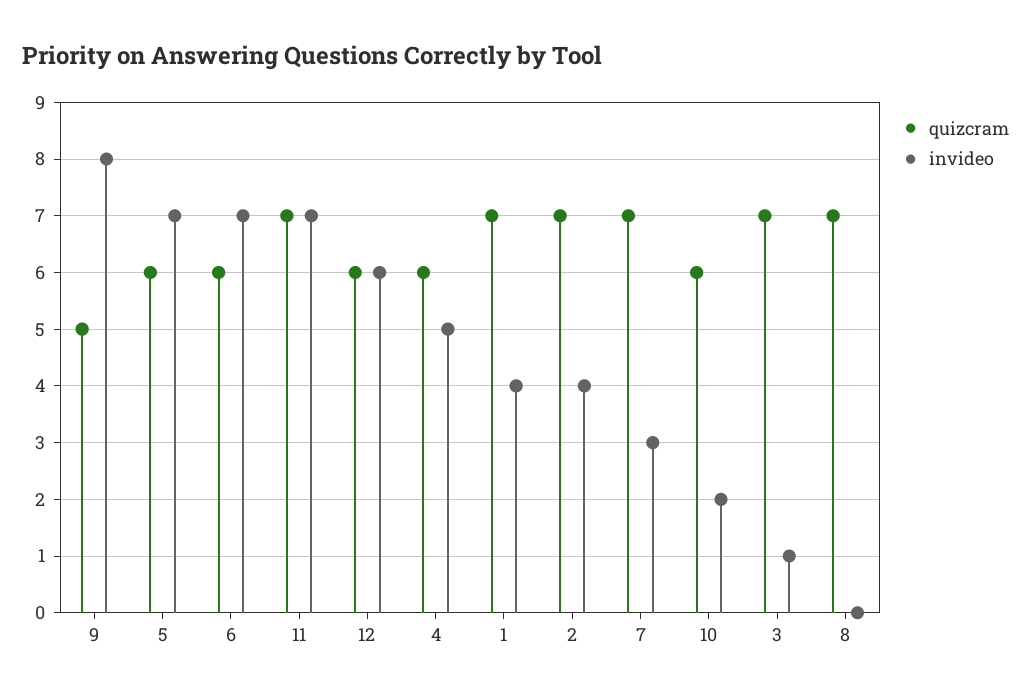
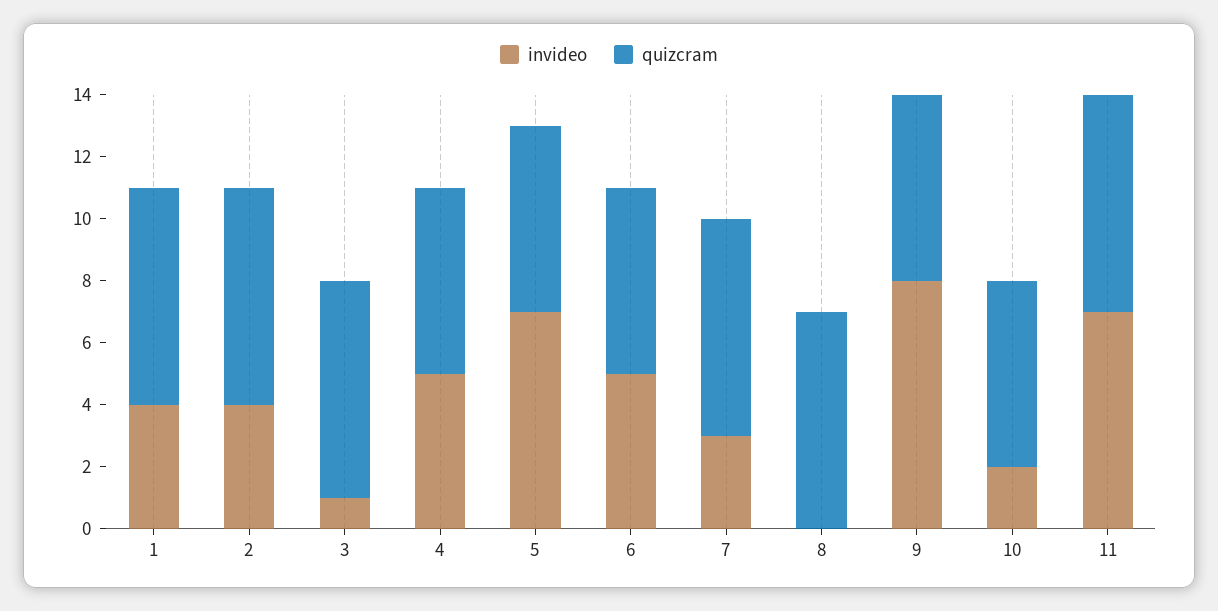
quizcram, 9: 5 -> 6
invideo, 6: 7 -> 5
quizcram, 12: 6 -> none
invideo, 12: 6 -> none

